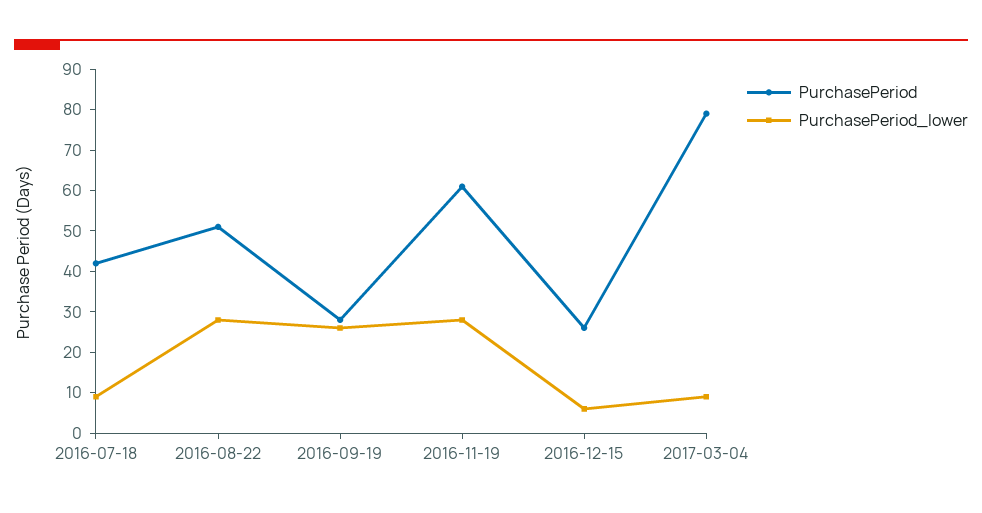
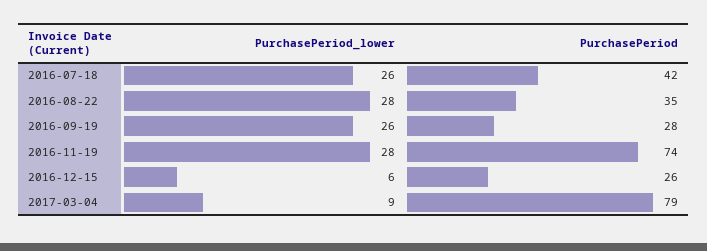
PurchasePeriod_lower, 2016-07-18: 10 -> 26
PurchasePeriod, 2016-08-22: 50 -> 35
PurchasePeriod, 2016-11-19: 60 -> 74

